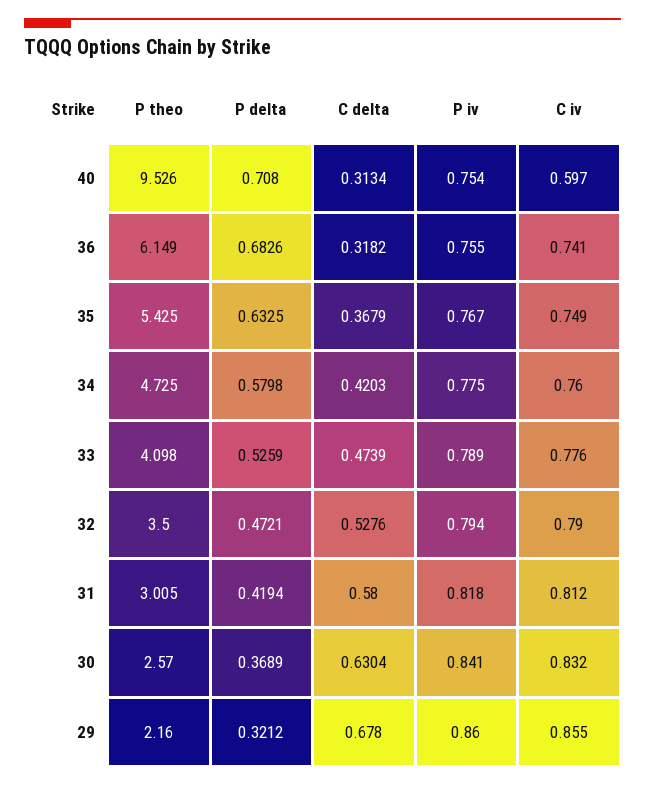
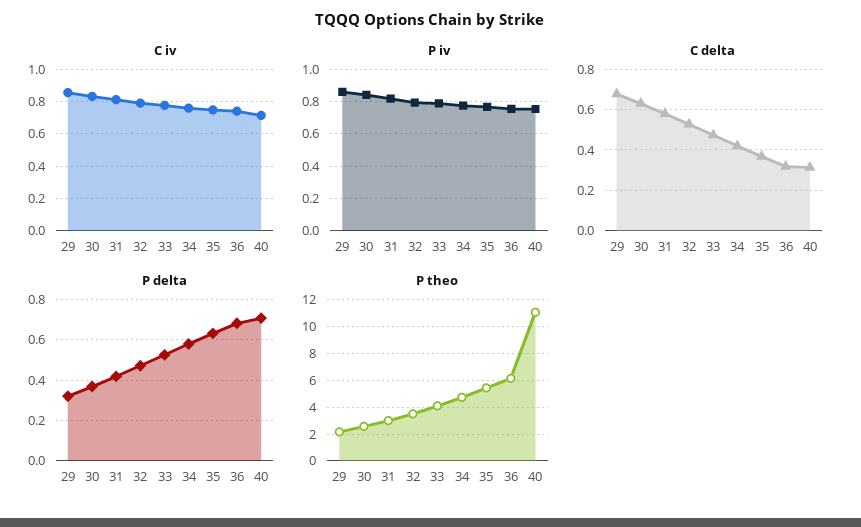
P theo, 40: 9.526 -> 11
C iv, 40: 0.597 -> 0.7

